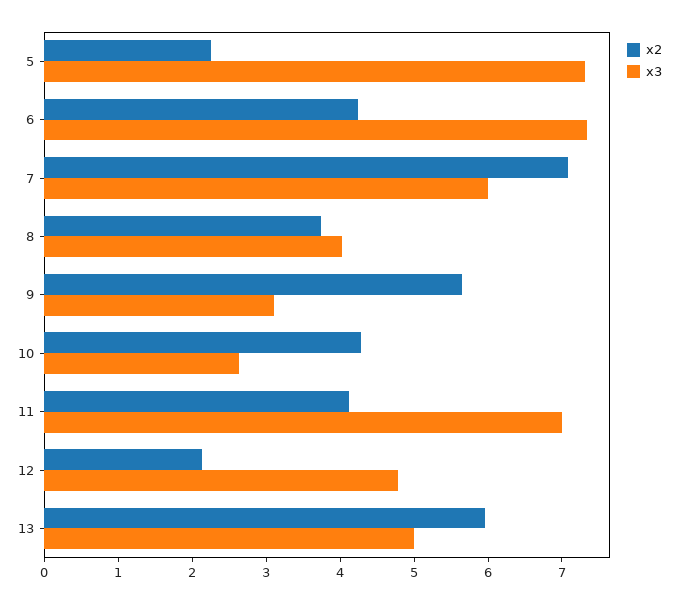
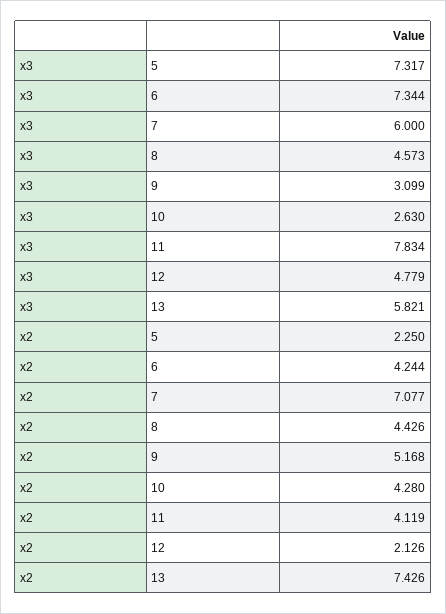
x2, 8: 3.8 -> 4.426
x3, 8: 4 -> 4.573
x2, 9: 5.6 -> 5.168
x3, 11: 7 -> 7.834
x2, 13: 6 -> 7.426
x3, 13: 5 -> 5.821

